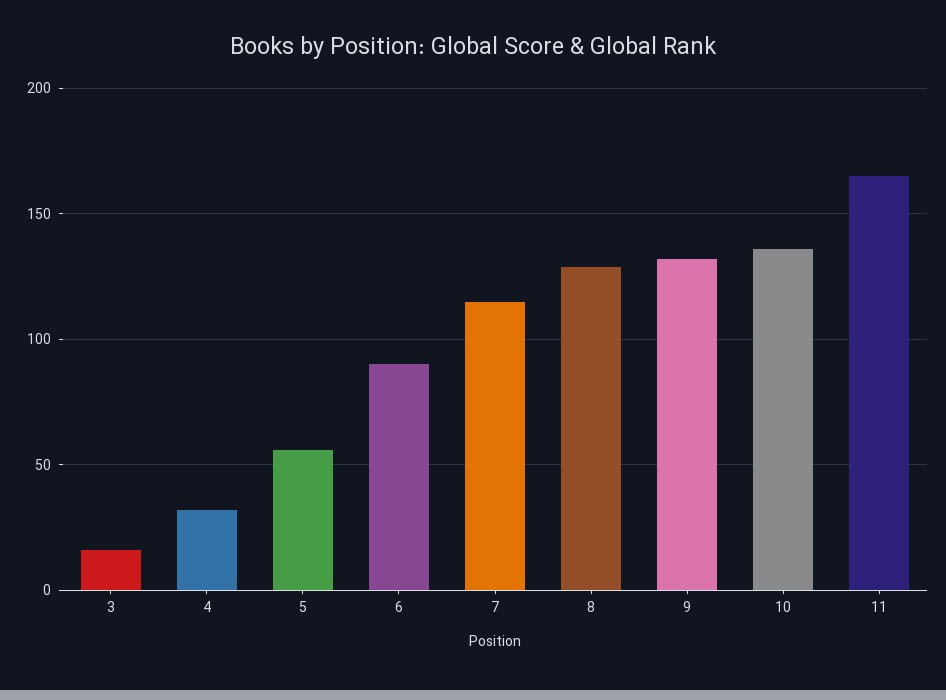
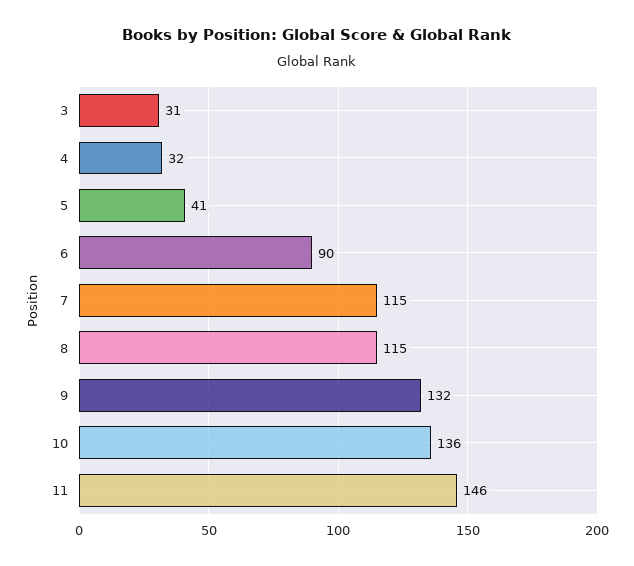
3: 15 -> 31
5: 55 -> 41
8: 130 -> 115
11: 165 -> 146

